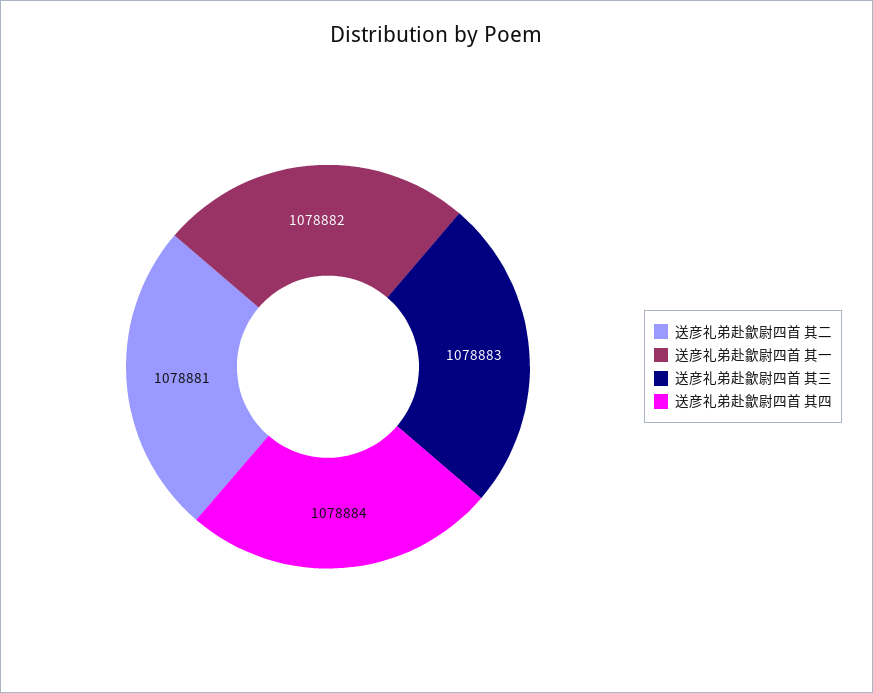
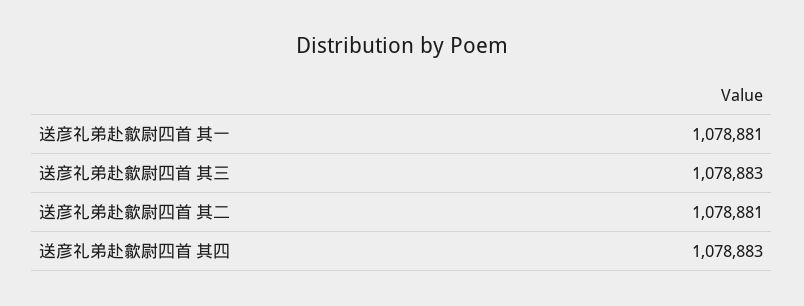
送彦礼弟赴歙尉四首 其一: 1078882 -> 1078881
送彦礼弟赴歙尉四首 其四: 1078884 -> 1078883

